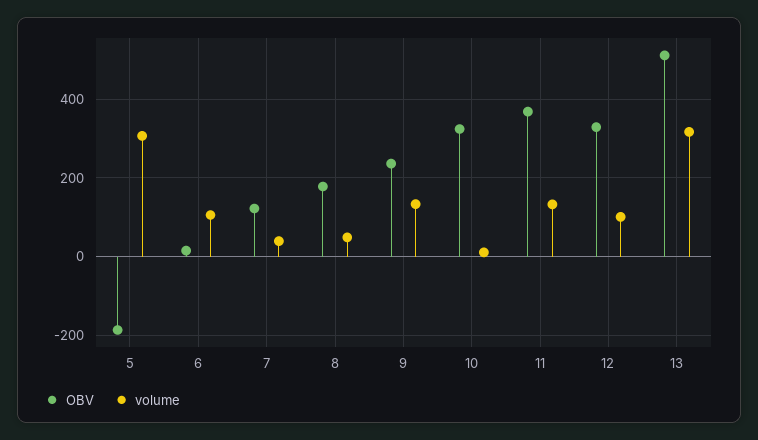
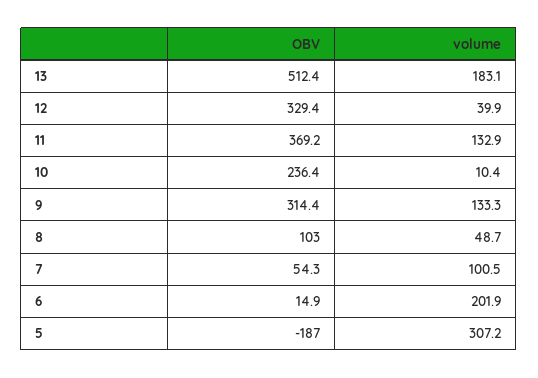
volume, 6: 100 -> 201.9
OBV, 7: 120 -> 54.3
volume, 7: 40 -> 100.5
OBV, 8: 180 -> 103
OBV, 9: 240 -> 314.4
OBV, 10: 320 -> 236.4
volume, 12: 100 -> 39.9
volume, 13: 320 -> 183.1

